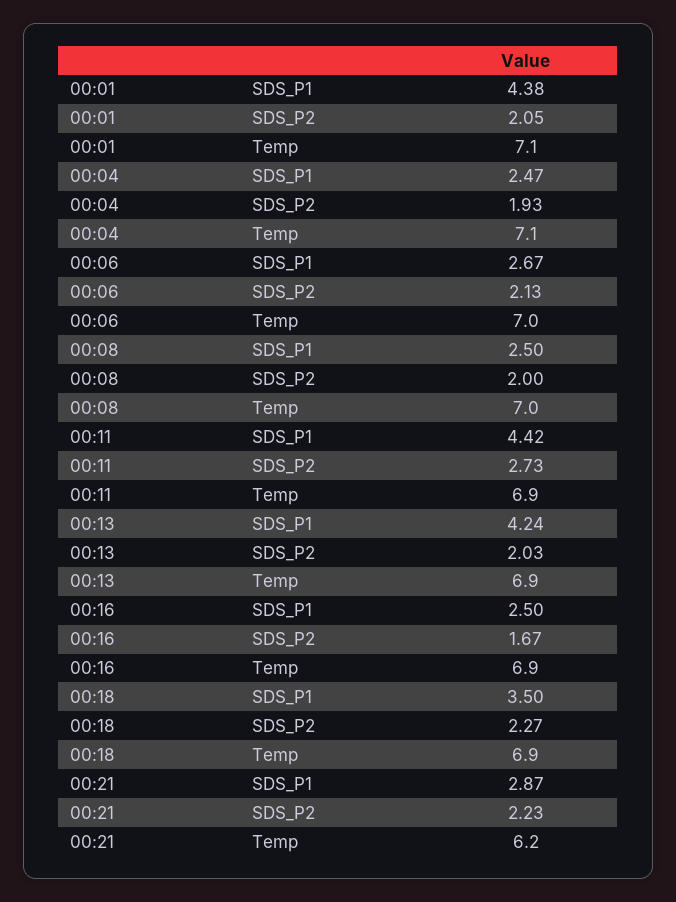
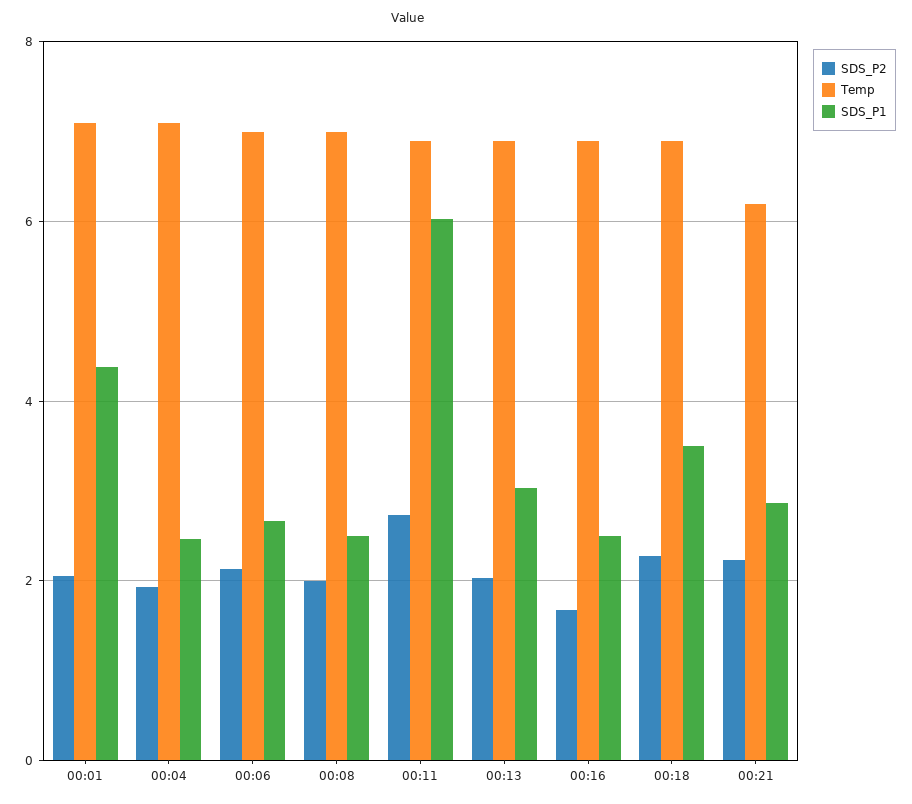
SDS_P1, 00:11: 4.42 -> 6
SDS_P1, 00:13: 4.24 -> 3

